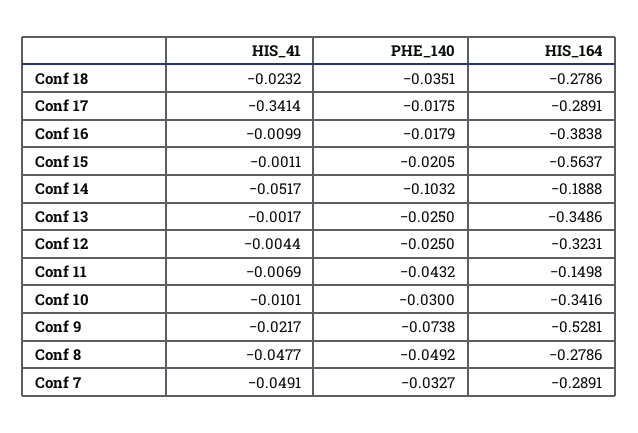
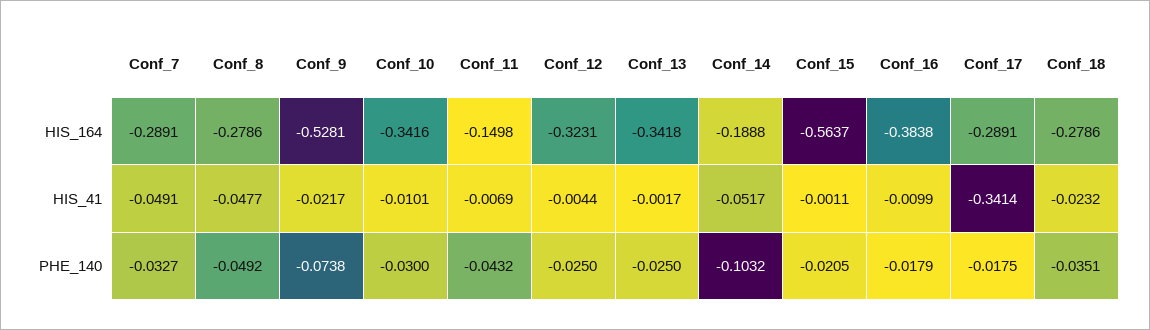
HIS_164, Conf 13: -0.3486 -> -0.3418

